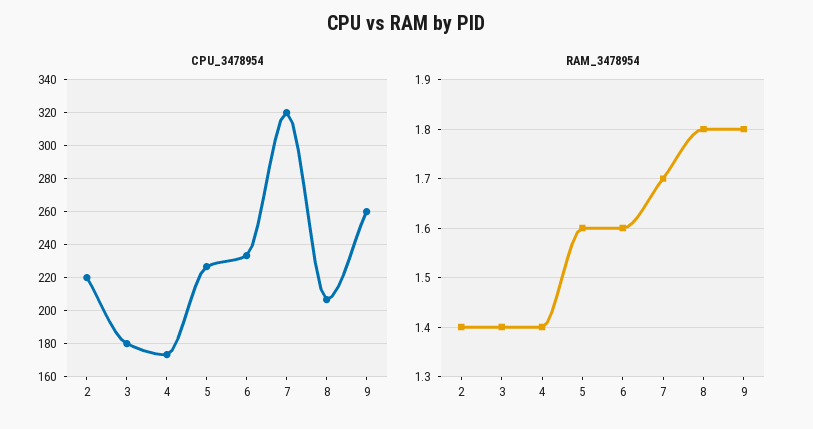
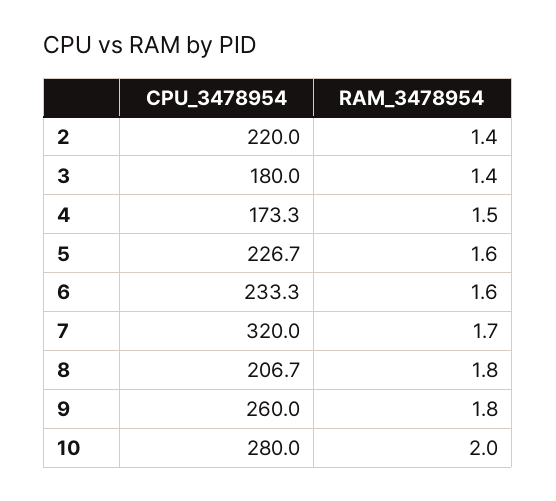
RAM_3478954, 4: 1.4 -> 1.5
CPU_3478954, 10: none -> 280
RAM_3478954, 10: none -> 2

